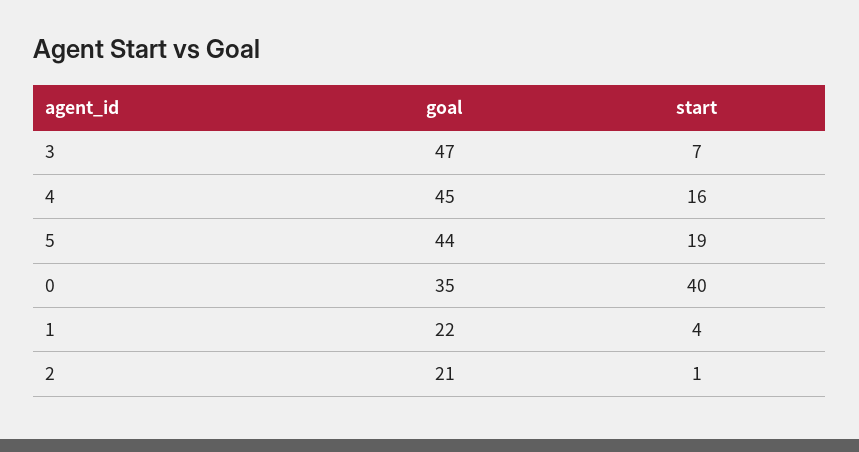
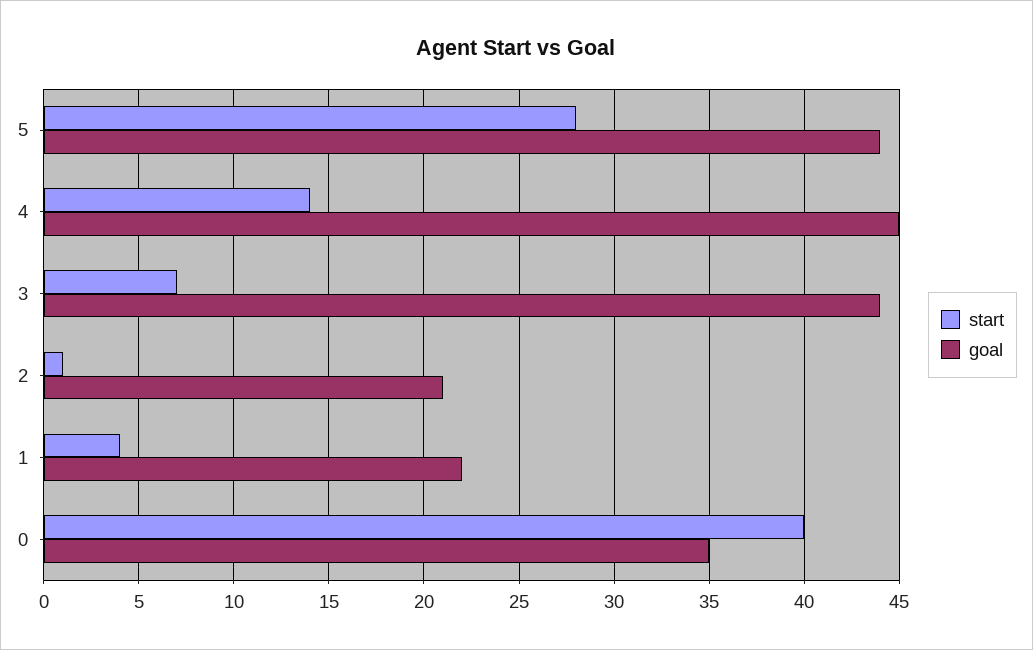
goal, 3: 47 -> 44
start, 4: 16 -> 14
start, 5: 19 -> 28

